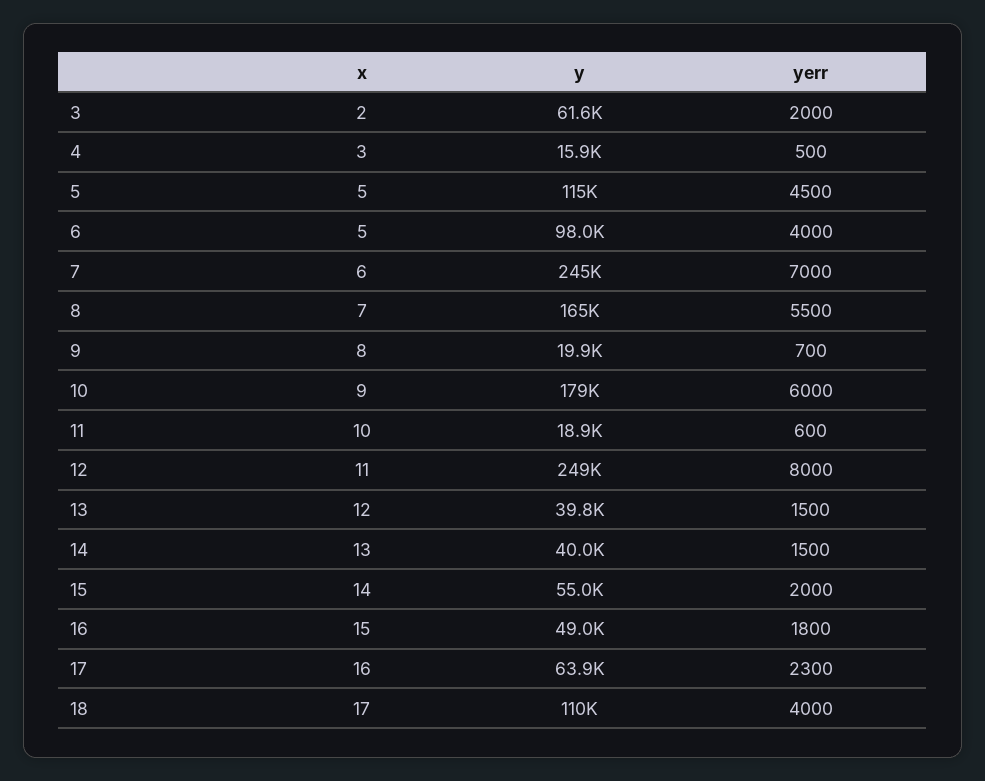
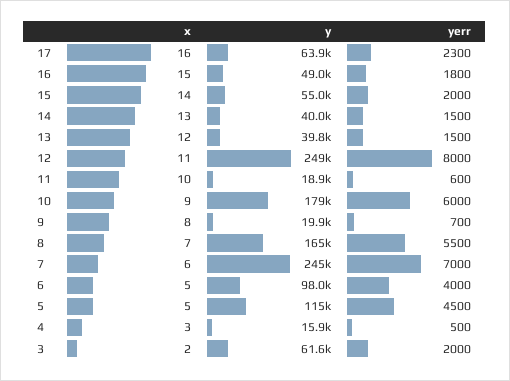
x, 18: 17 -> none
y, 18: 110000 -> none
yerr, 18: 4000 -> none

